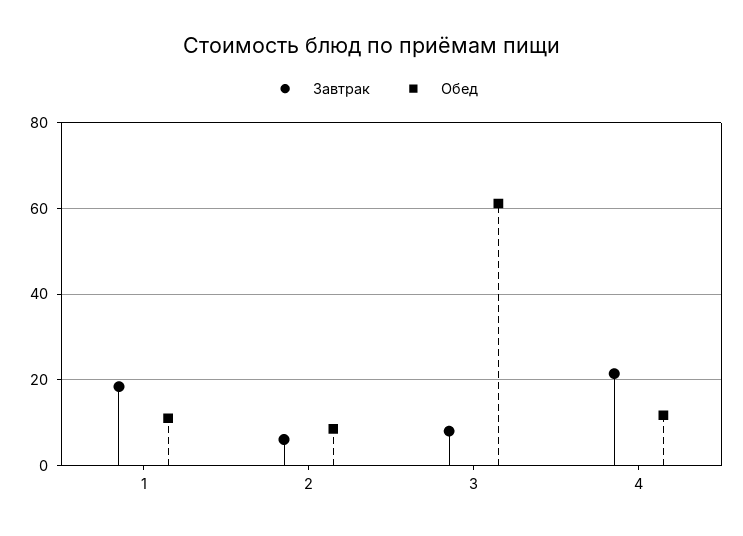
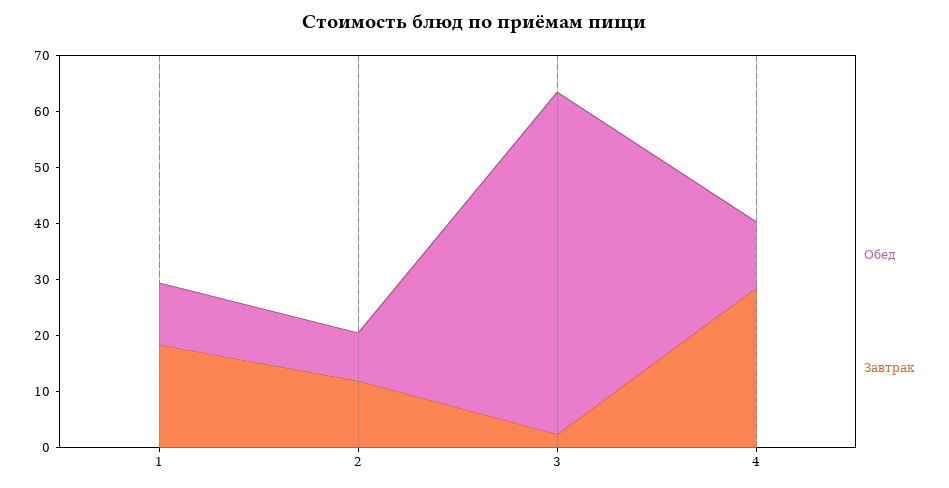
Завтрак, 2: 6 -> 12
Завтрак, 3: 8 -> 2
Завтрак, 4: 22 -> 28

